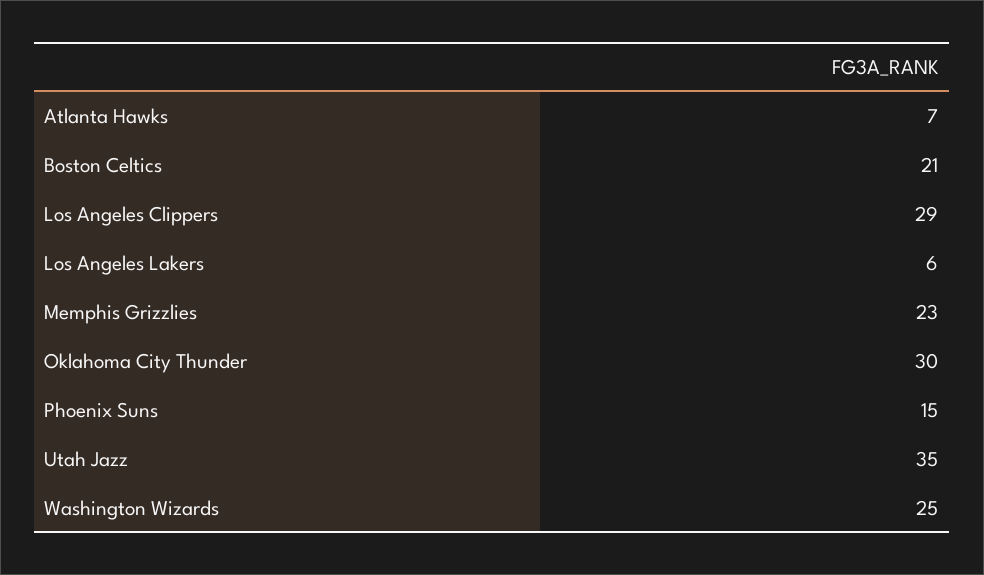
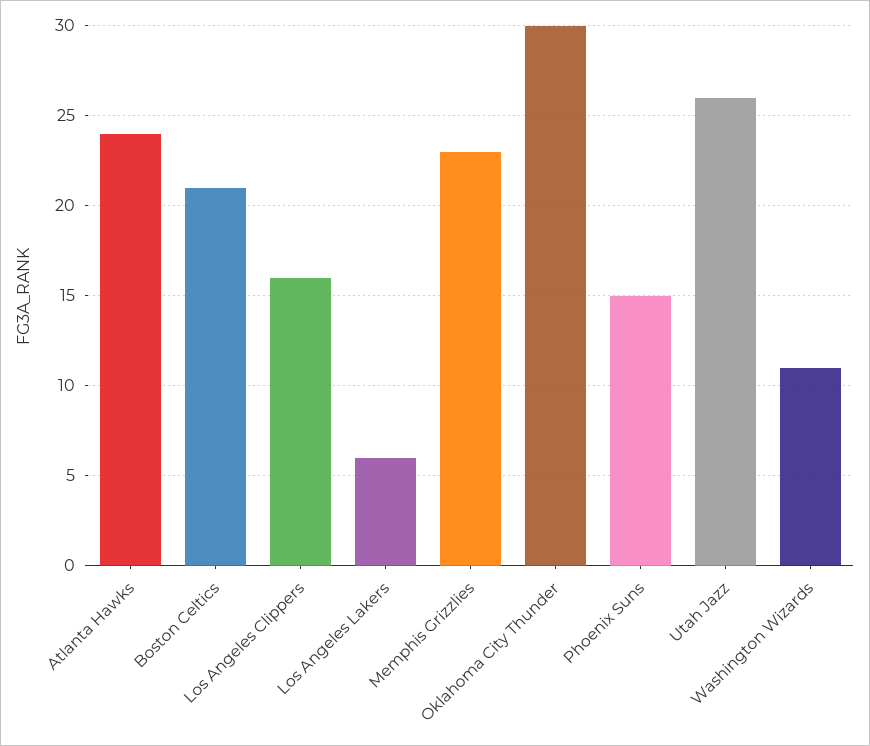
Atlanta Hawks: 7 -> 24
Los Angeles Clippers: 29 -> 16
Utah Jazz: 35 -> 26
Washington Wizards: 25 -> 11

